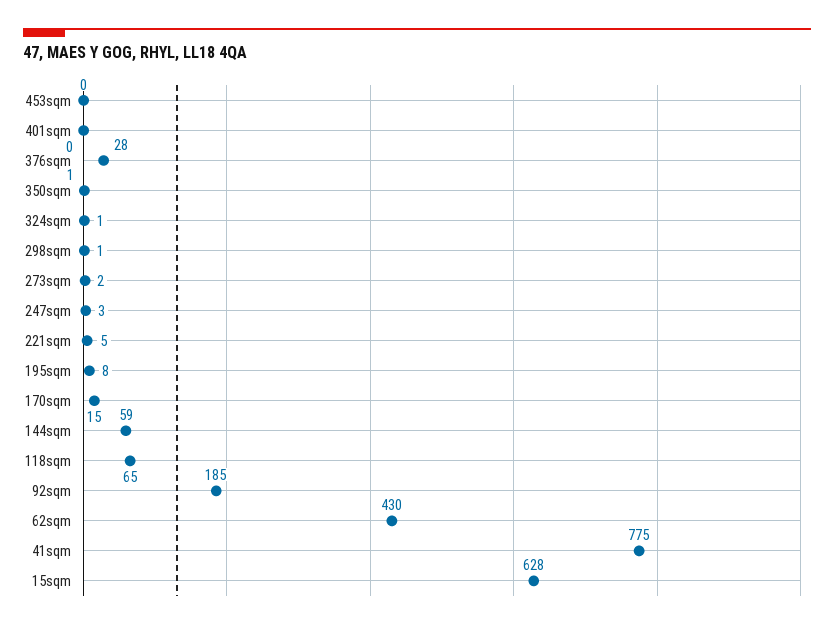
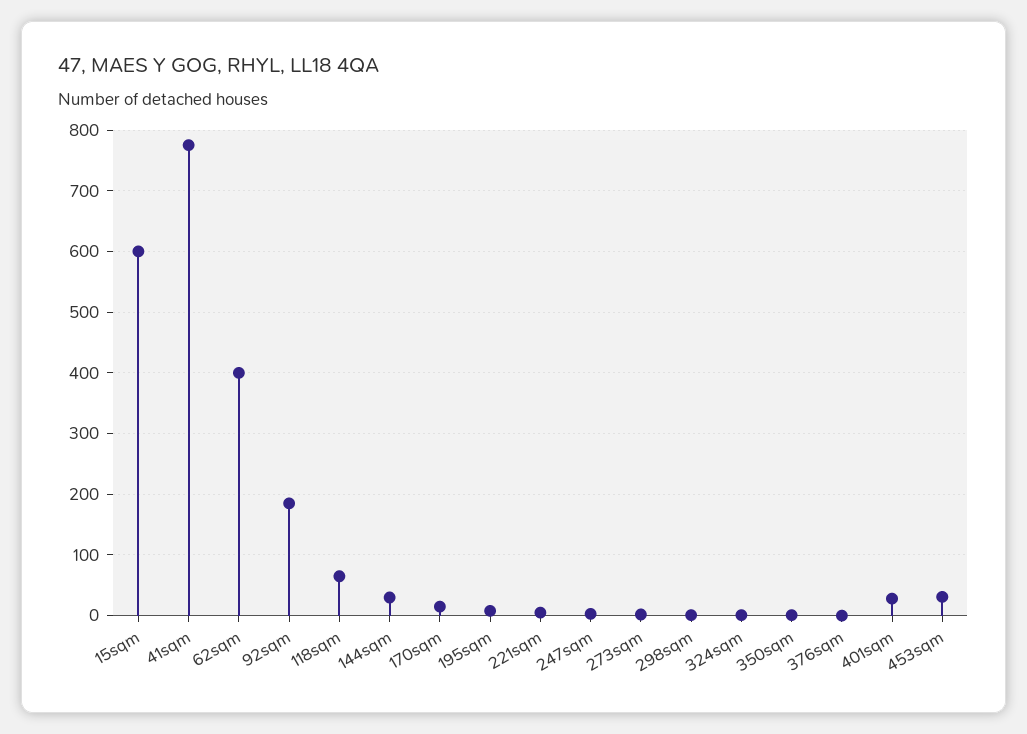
453sqm: 0 -> 30
401sqm: 0 -> 30
376sqm: 28 -> 0
144sqm: 59 -> 30
62sqm: 430 -> 400
15sqm: 628 -> 600

